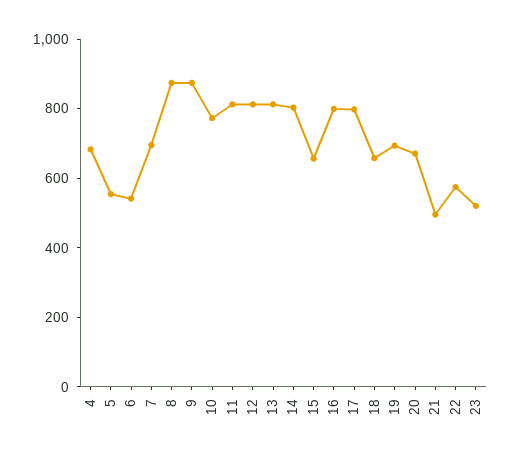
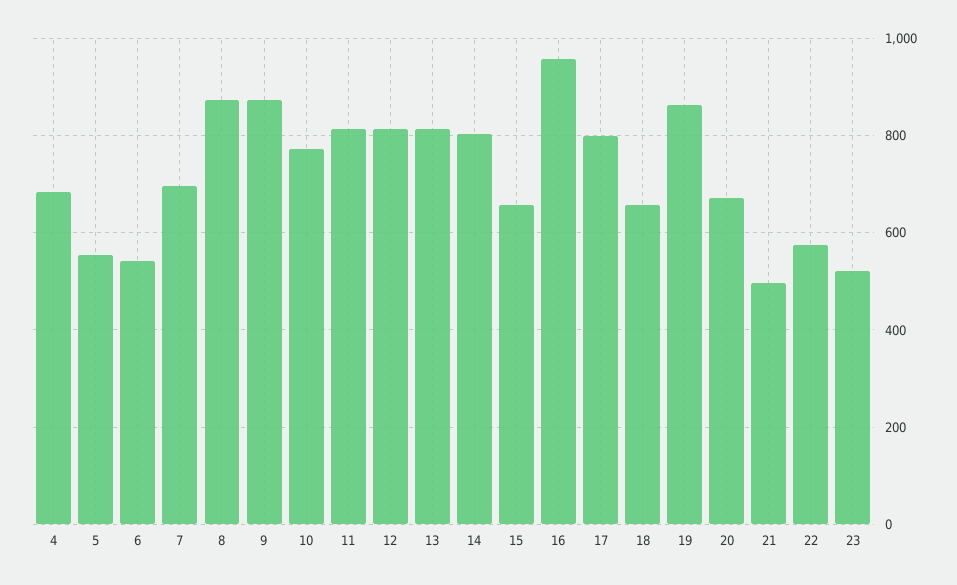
16: 800 -> 960
19: 700 -> 860

